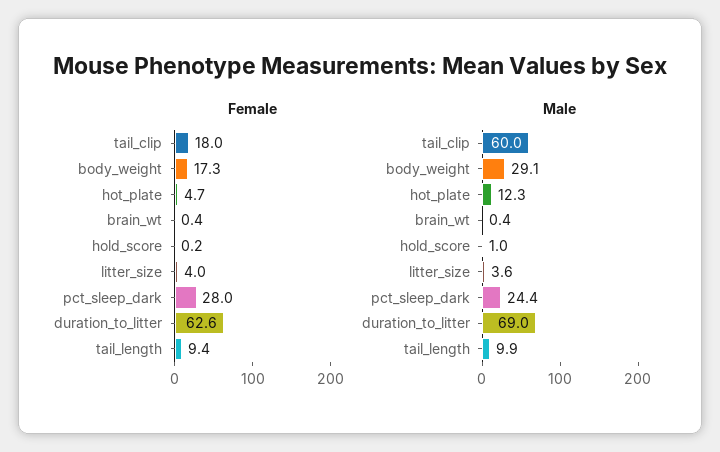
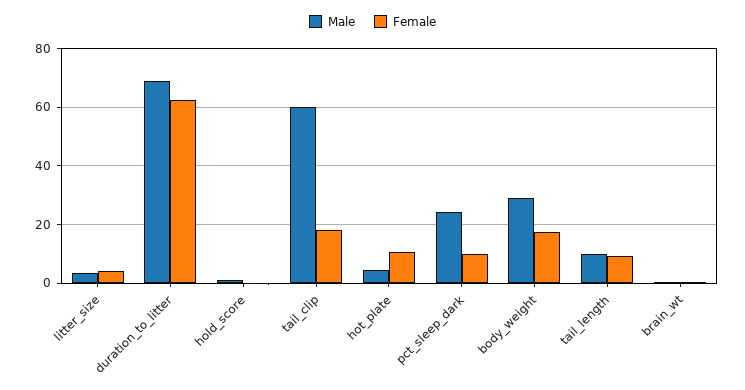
Female, hot_plate: 4.7 -> 10
Female, pct_sleep_dark: 28 -> 10
Male, hot_plate: 12.3 -> 5

